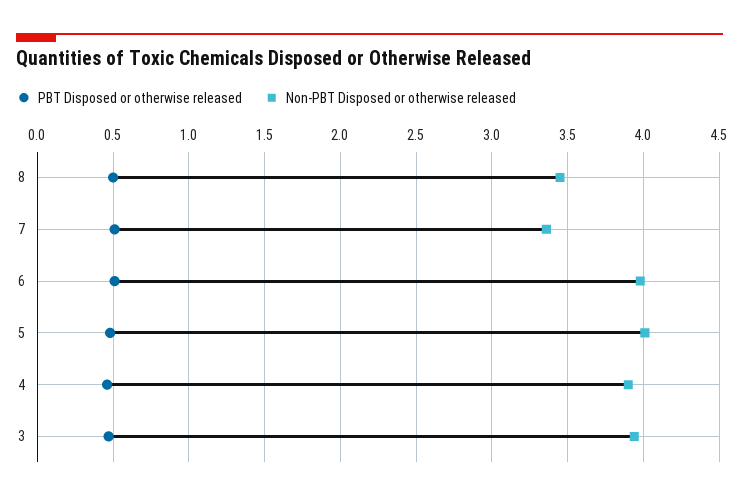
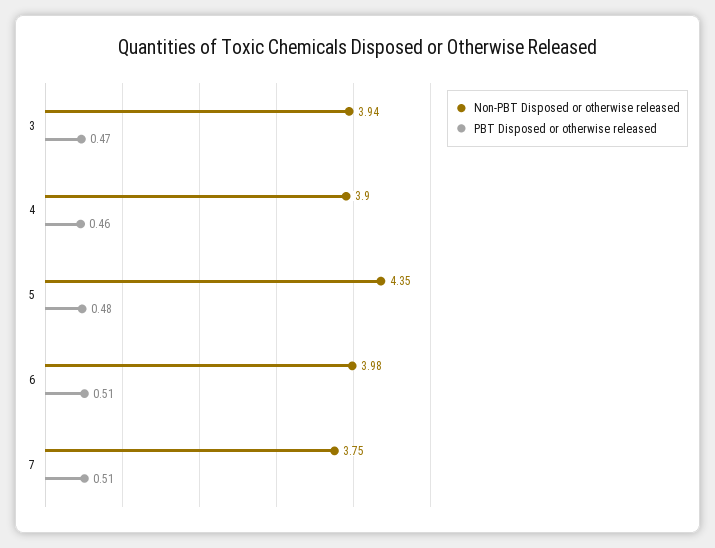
PBT Disposed or otherwise released, 8: 0.5 -> none
Non-PBT Disposed or otherwise released, 8: 3.45 -> none
Non-PBT Disposed or otherwise released, 7: 3.35 -> 3.75
Non-PBT Disposed or otherwise released, 5: 4 -> 4.35

